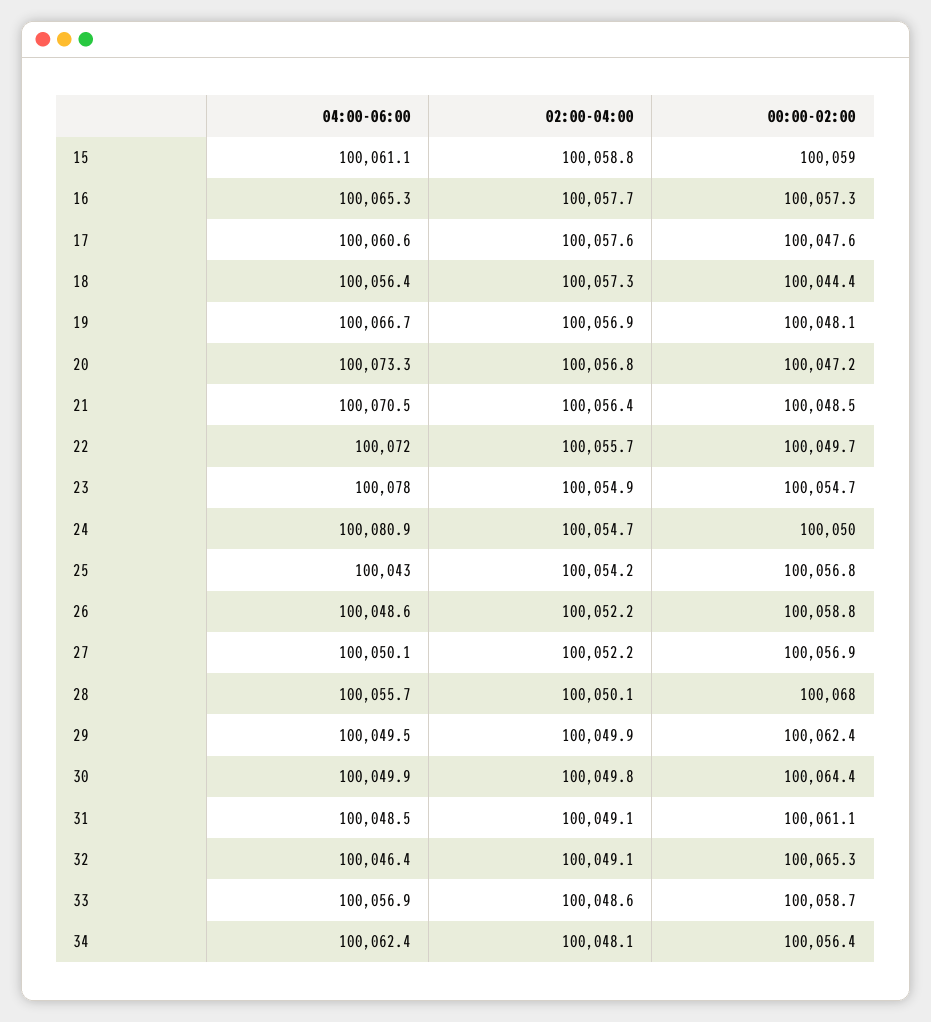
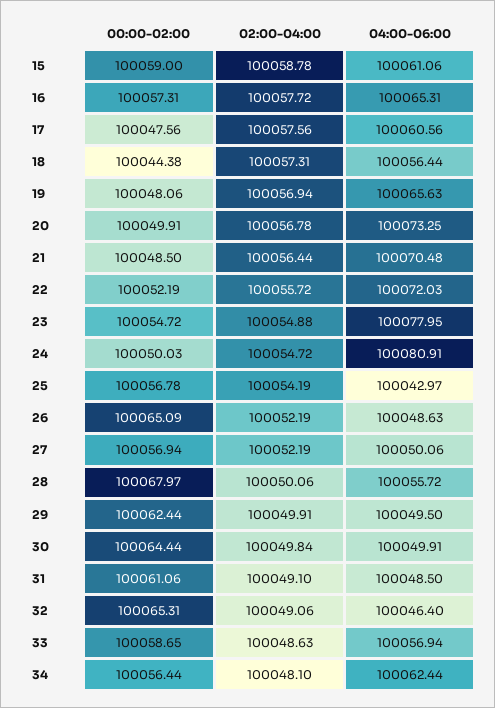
04:00-06:00, 19: 100066.7 -> 100065.63
00:00-02:00, 20: 100047.2 -> 100049.91
00:00-02:00, 22: 100049.7 -> 100052.19
00:00-02:00, 26: 100058.8 -> 100065.09

